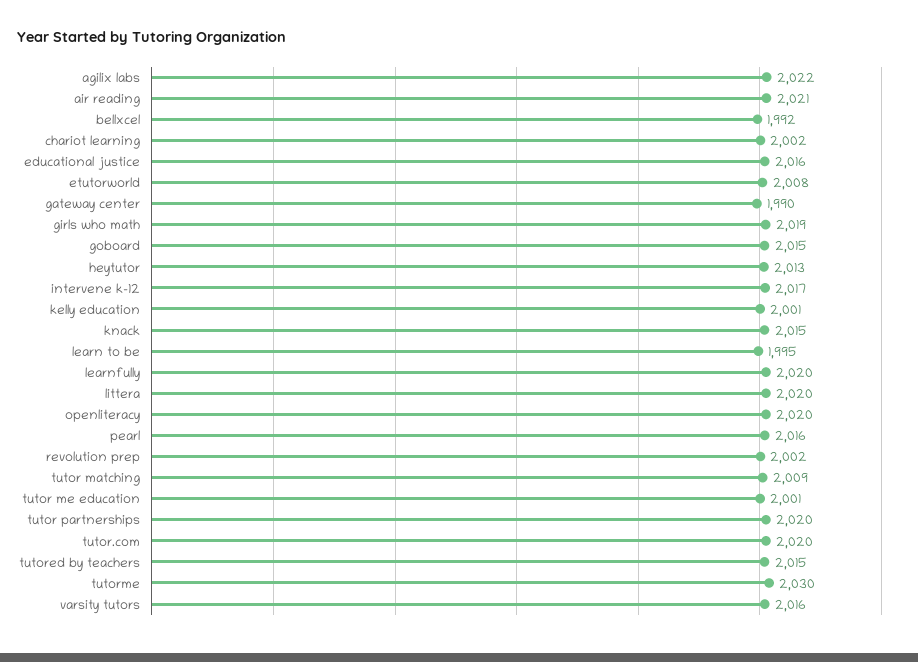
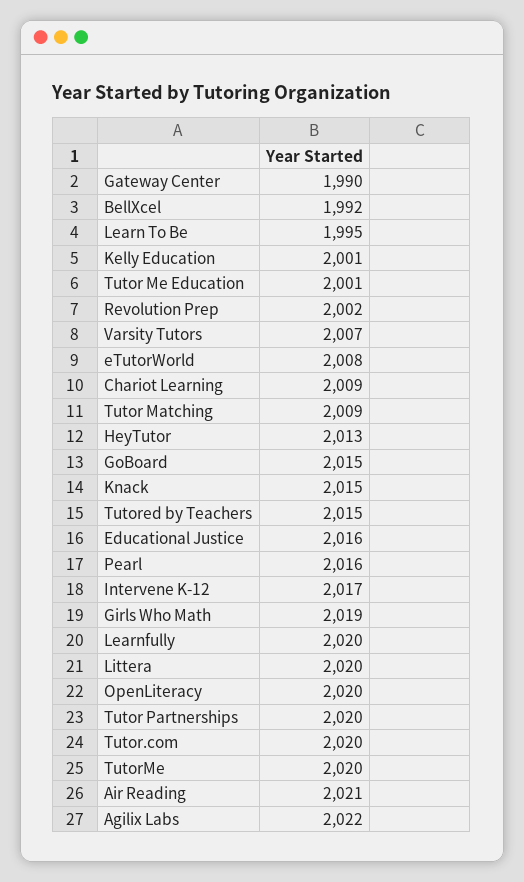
chariot learning: 2002 -> 2009
tutorme: 2030 -> 2020
varsity tutors: 2016 -> 2007

